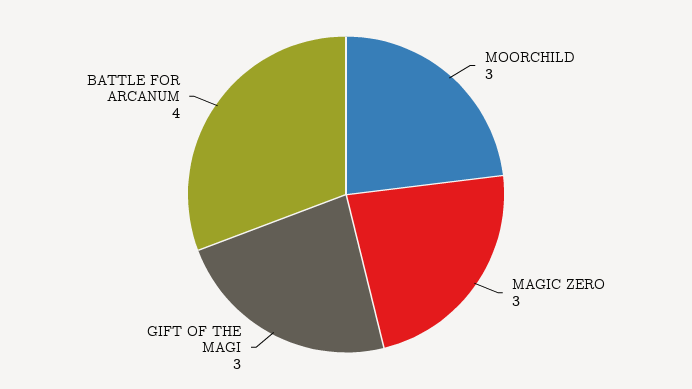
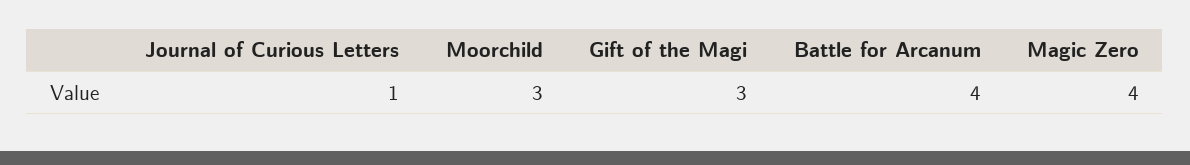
MAGIC ZERO: 3 -> 4
Journal of Curious Letters: none -> 1

